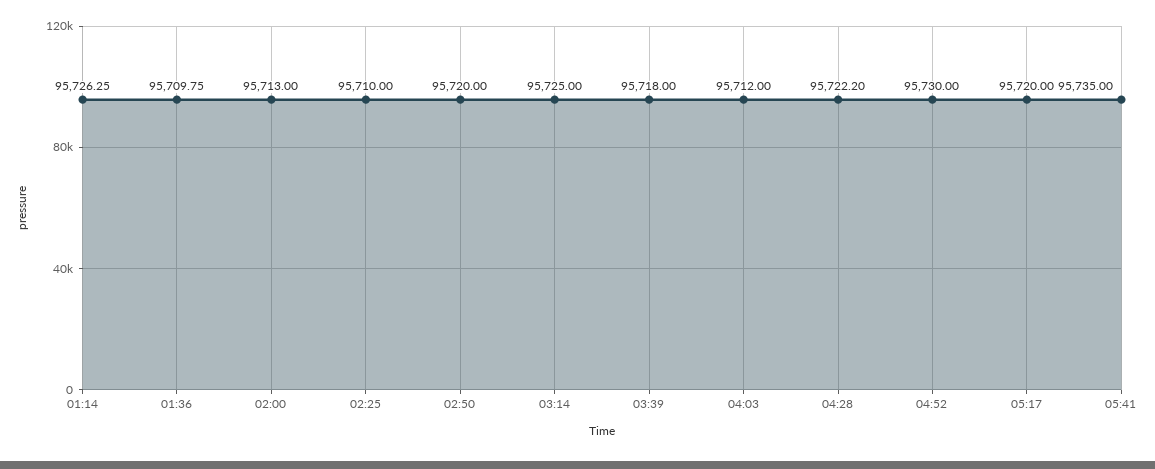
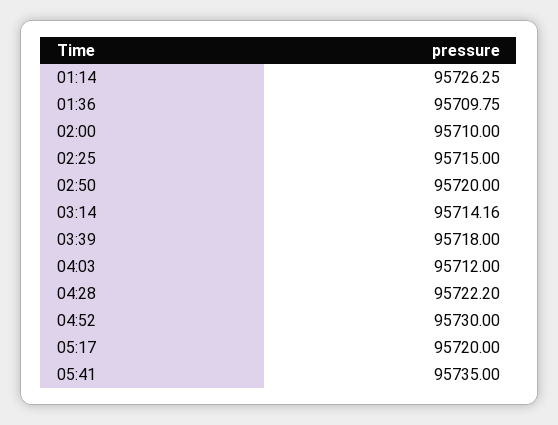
02:00: 95713 -> 95710
02:25: 95710 -> 95715
03:14: 95725 -> 95714.16

